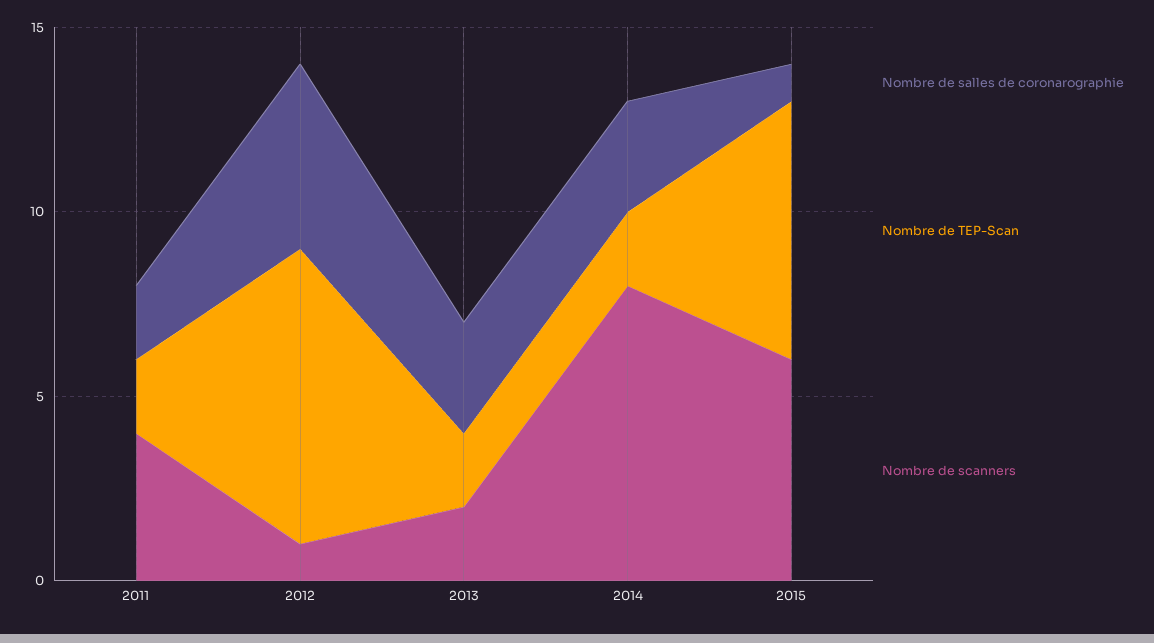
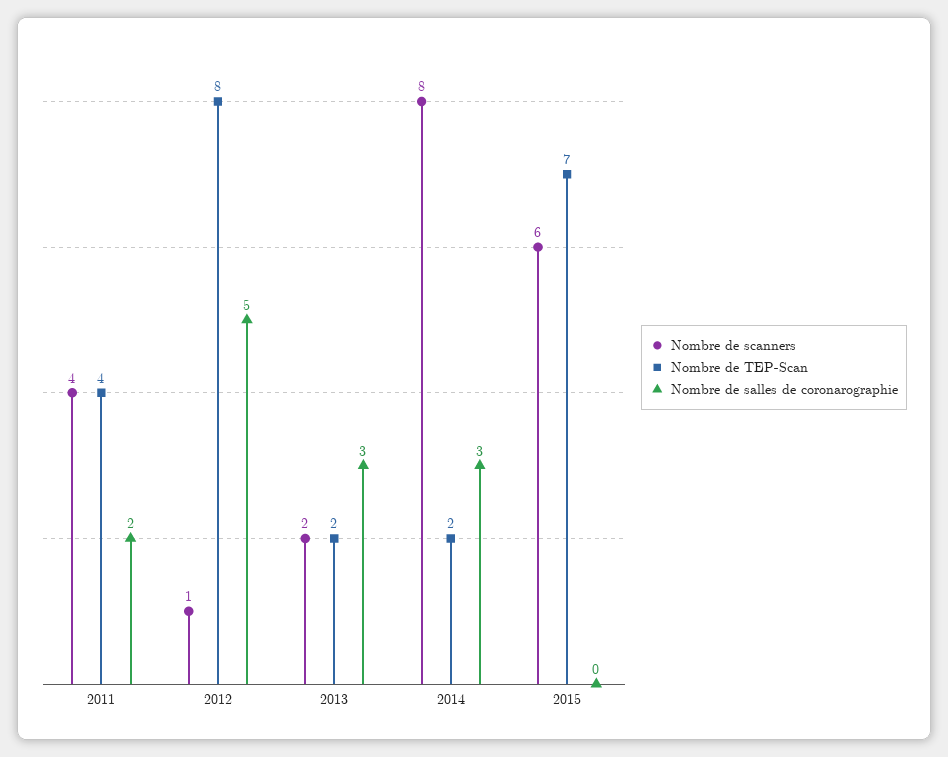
Nombre de TEP-Scan, 2011: 2 -> 4
Nombre de salles de coronarographie, 2015: 1 -> 0

